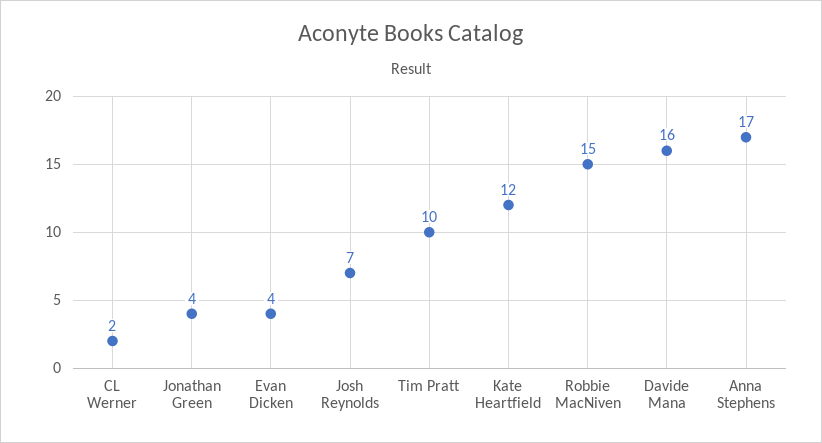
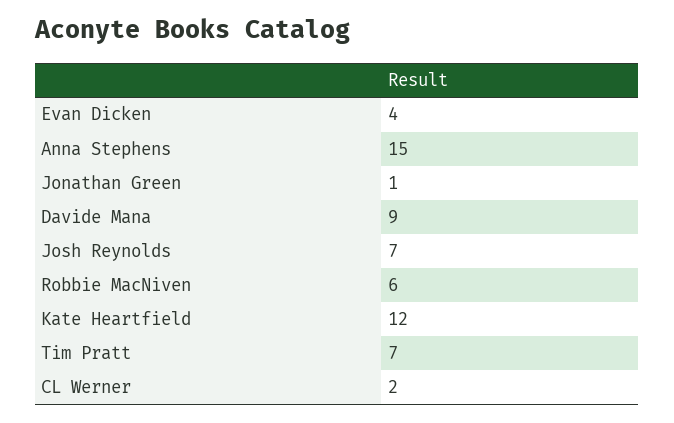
Jonathan Green: 4 -> 1
Tim Pratt: 10 -> 7
Robbie MacNiven: 15 -> 6
Davide Mana: 16 -> 9
Anna Stephens: 17 -> 15

